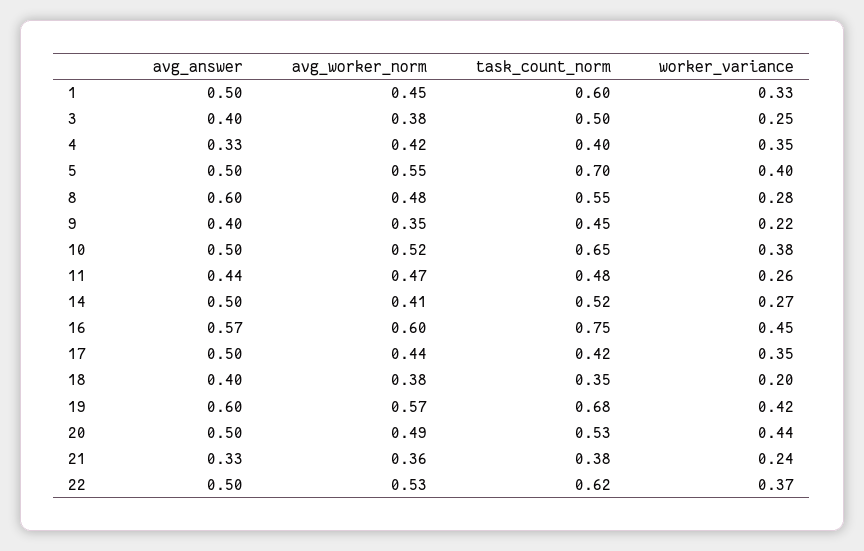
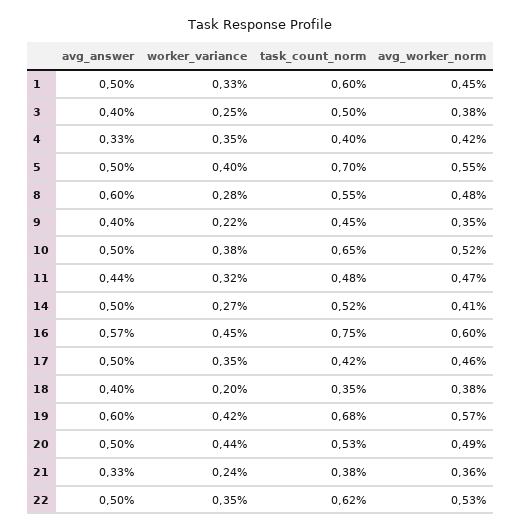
worker_variance, 11: 0.26 -> 0.32
avg_worker_norm, 17: 0.44 -> 0.46
worker_variance, 22: 0.37 -> 0.35

